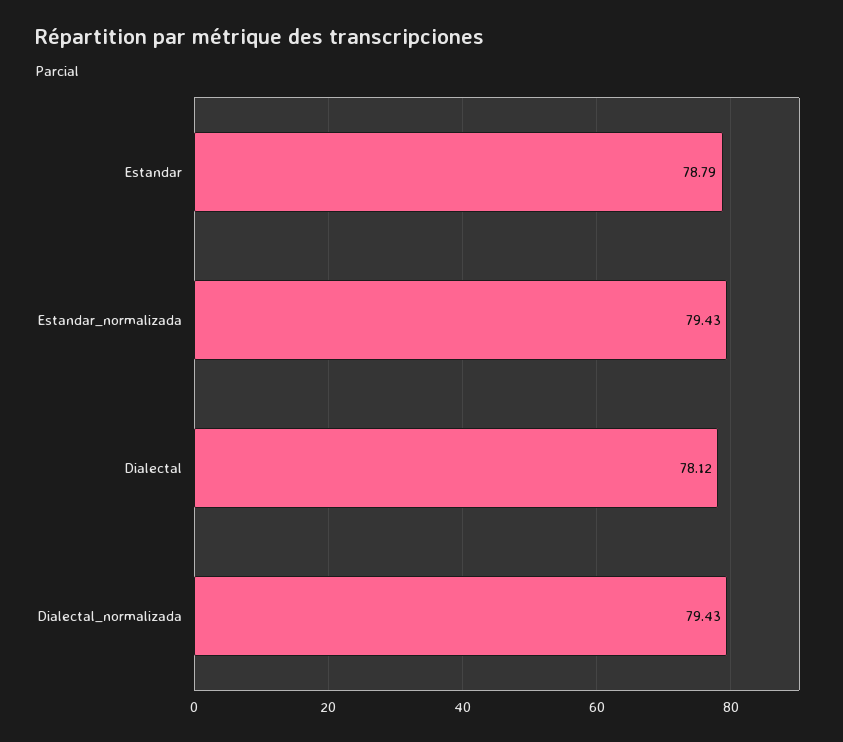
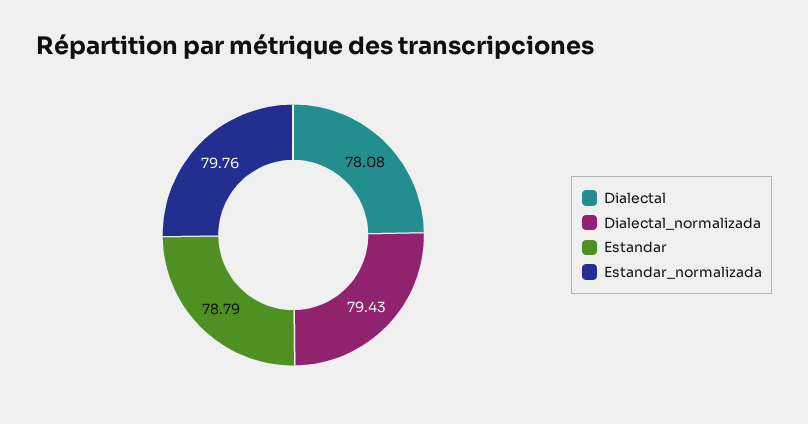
Estandar_normalizada: 79.43 -> 79.76
Dialectal: 78.12 -> 78.08

